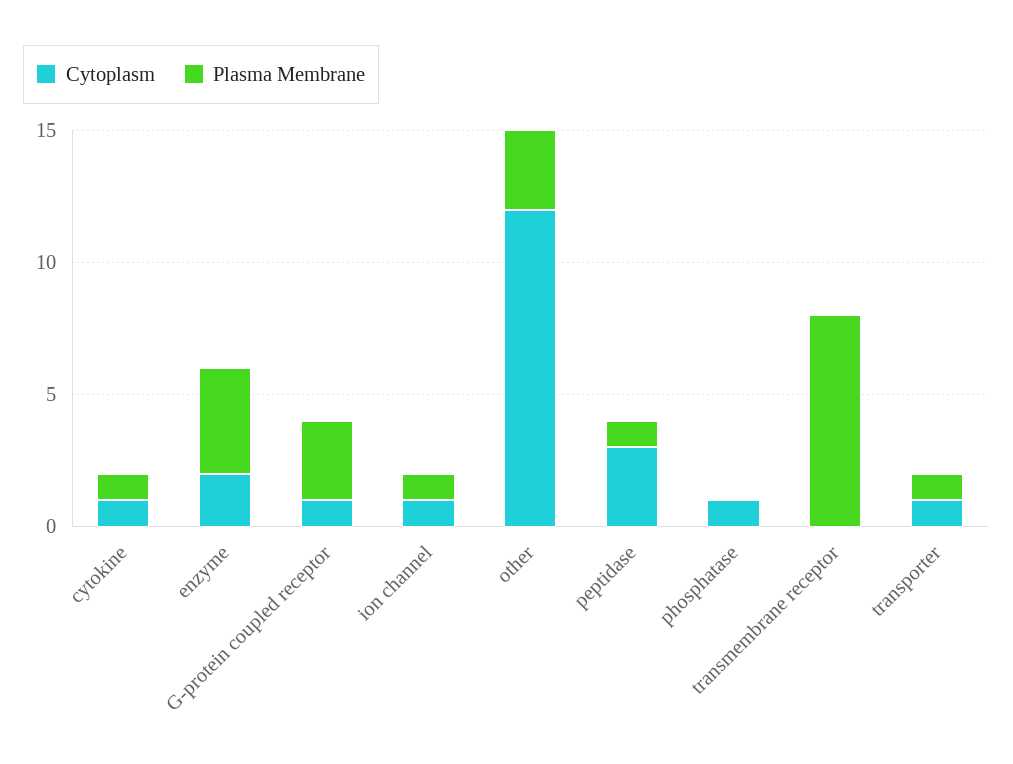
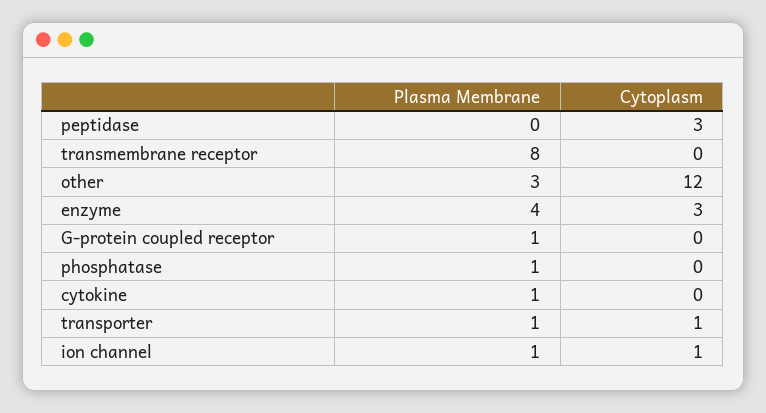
Cytoplasm, cytokine: 1 -> 0
Cytoplasm, enzyme: 2 -> 3
Cytoplasm, G-protein coupled receptor: 1 -> 0
Plasma Membrane, G-protein coupled receptor: 3 -> 1
Plasma Membrane, peptidase: 1 -> 0
Cytoplasm, phosphatase: 1 -> 0
Plasma Membrane, phosphatase: 0 -> 1

